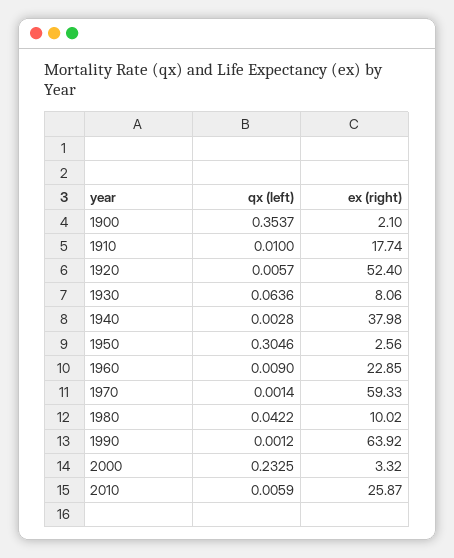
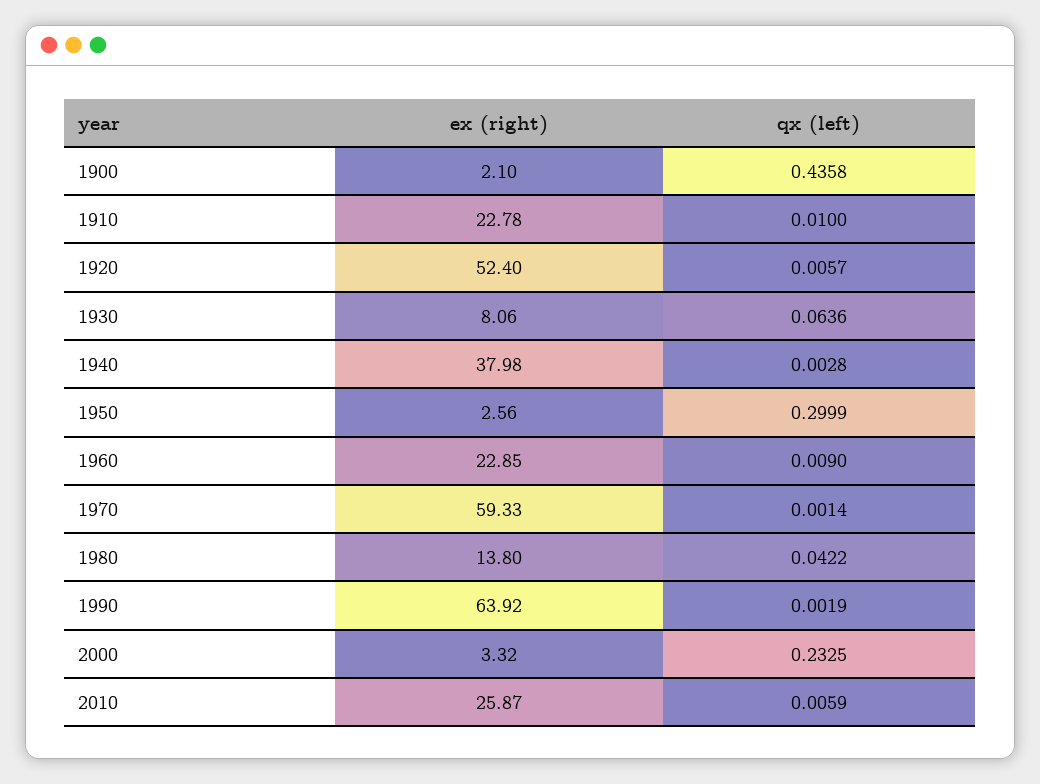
qx (left), 1900: 0.3537 -> 0.4358
ex (right), 1910: 17.74 -> 22.78
qx (left), 1950: 0.3046 -> 0.2999
ex (right), 1980: 10.02 -> 13.8
qx (left), 1990: 0.0012 -> 0.0019

